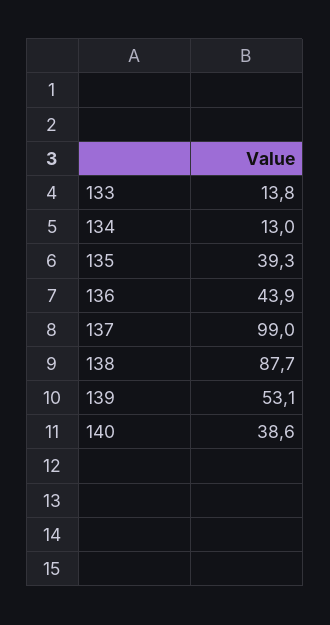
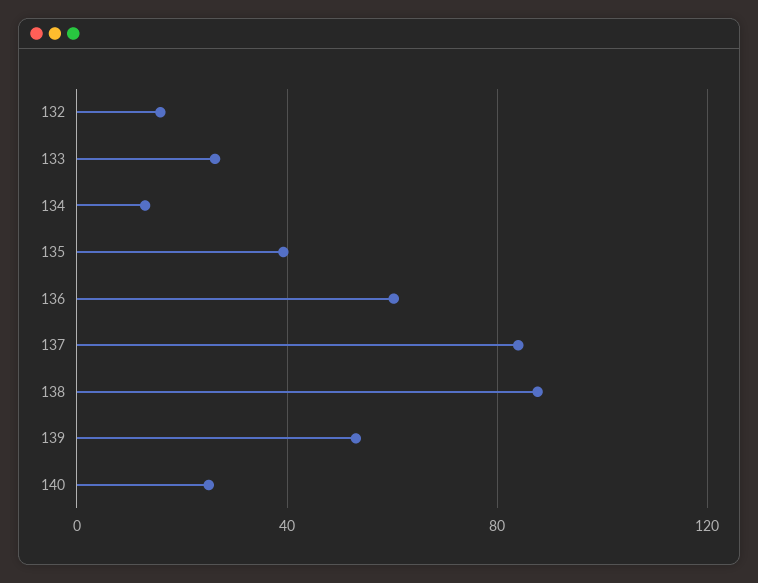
133: 13.8 -> 25
136: 43.9 -> 60
137: 99 -> 85
140: 38.6 -> 25
132: none -> 15

